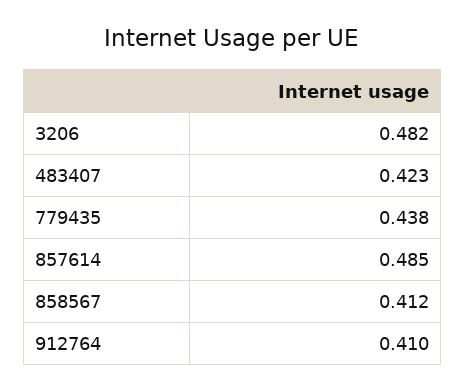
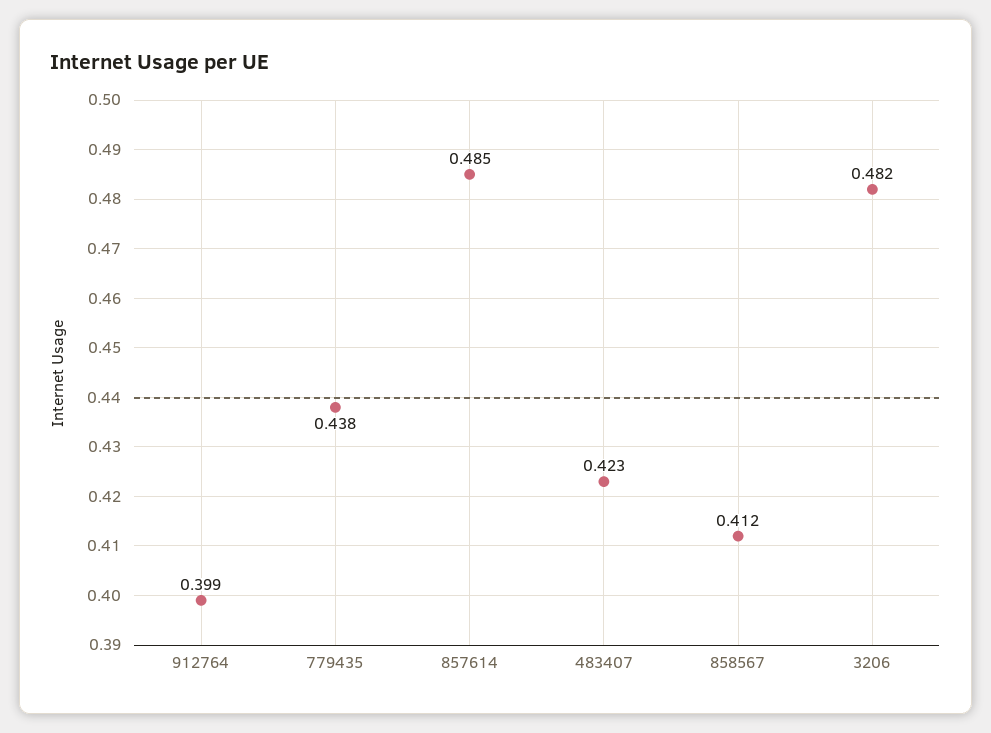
912764: 0.41 -> 0.399

